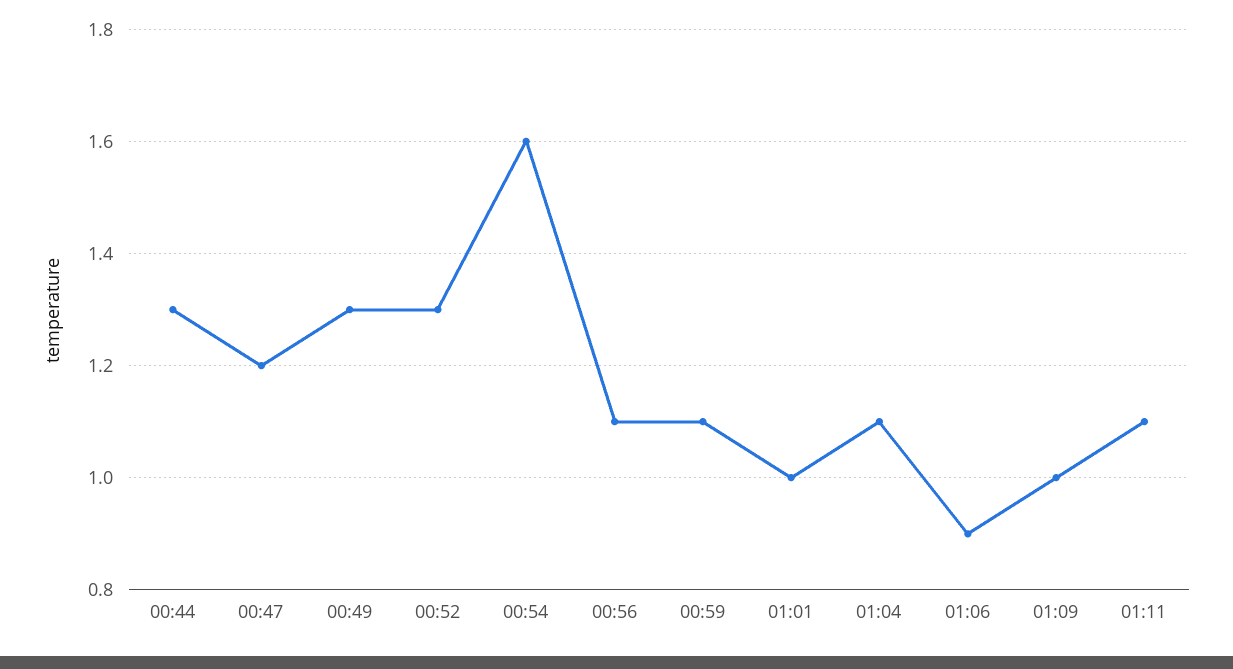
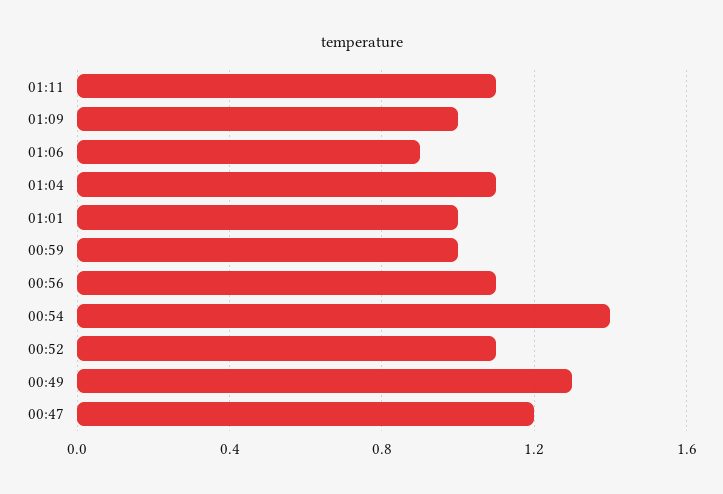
00:44: 1.3 -> none
00:52: 1.3 -> 1.1
00:54: 1.6 -> 1.4
00:59: 1.1 -> 1

